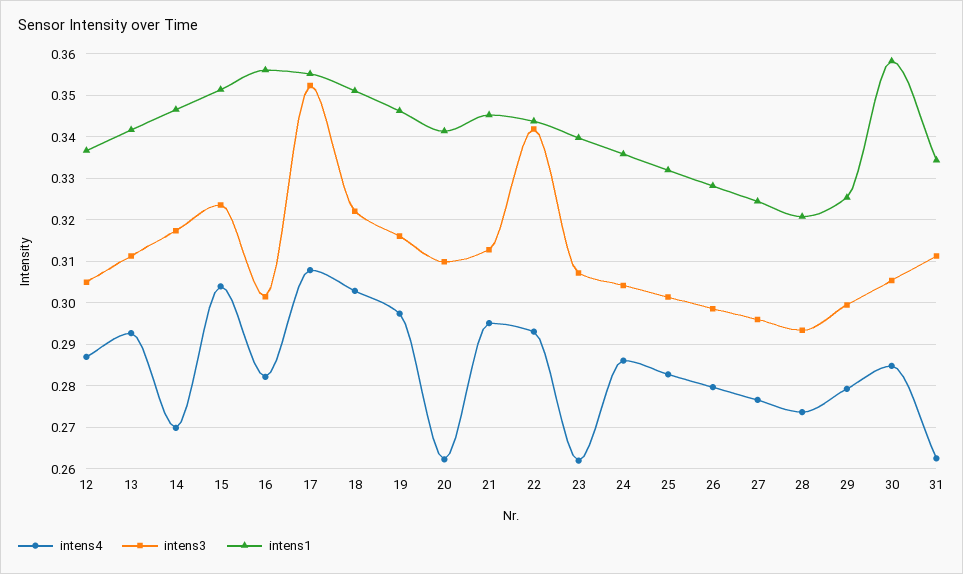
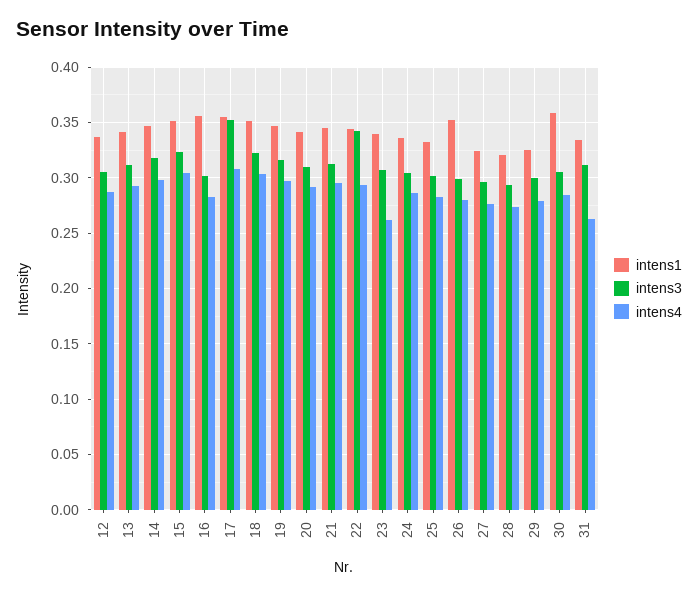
intens4, 14: 0.27 -> 0.3
intens4, 20: 0.262 -> 0.29
intens1, 26: 0.328 -> 0.35

